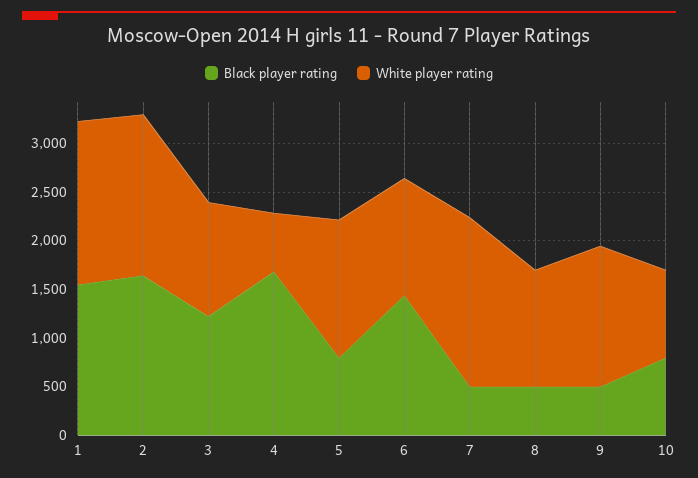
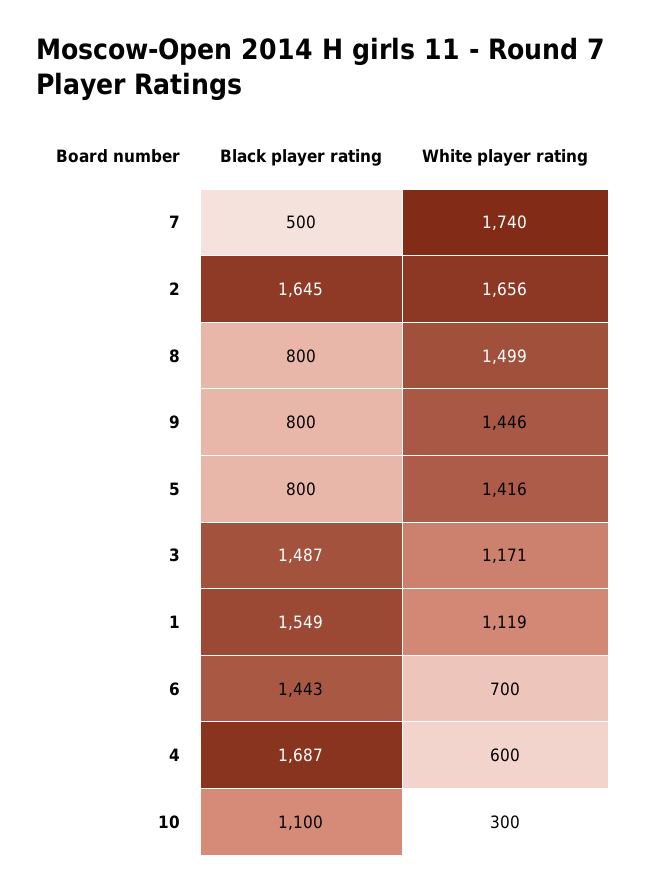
White player rating, 1: 1700 -> 1119
Black player rating, 3: 1200 -> 1487
White player rating, 6: 1200 -> 700
Black player rating, 8: 500 -> 800
White player rating, 8: 1200 -> 1499
Black player rating, 9: 500 -> 800
Black player rating, 10: 800 -> 1100
White player rating, 10: 900 -> 300

